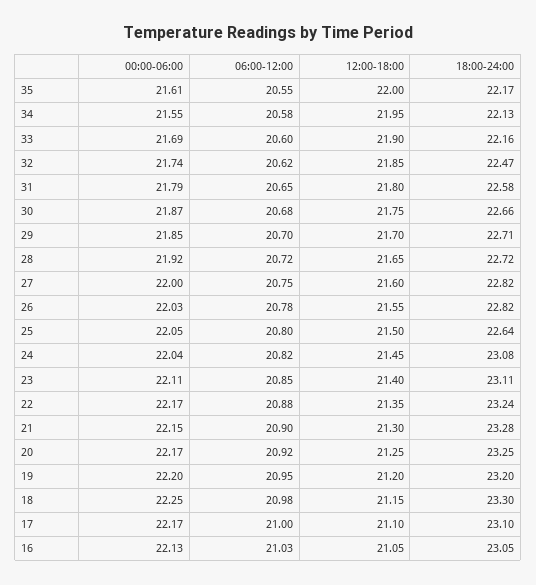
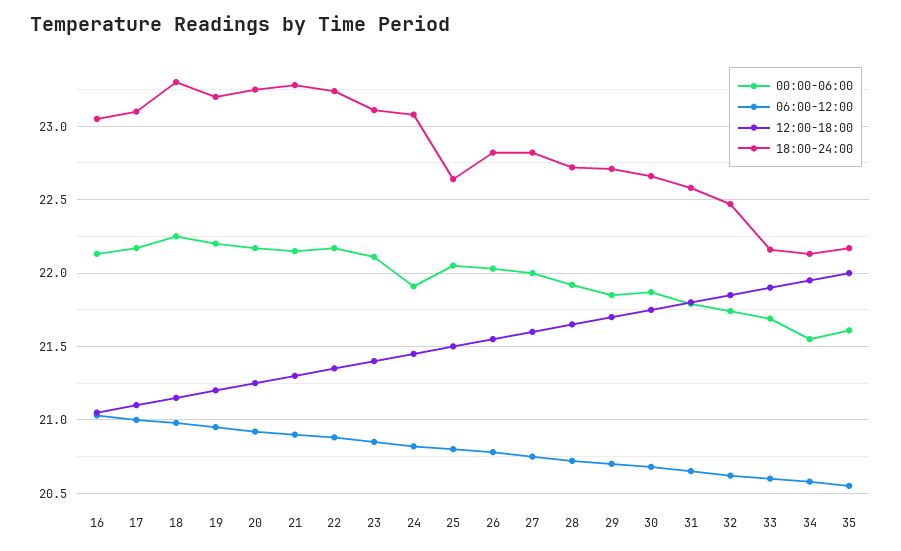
00:00-06:00, 24: 22.04 -> 21.9

